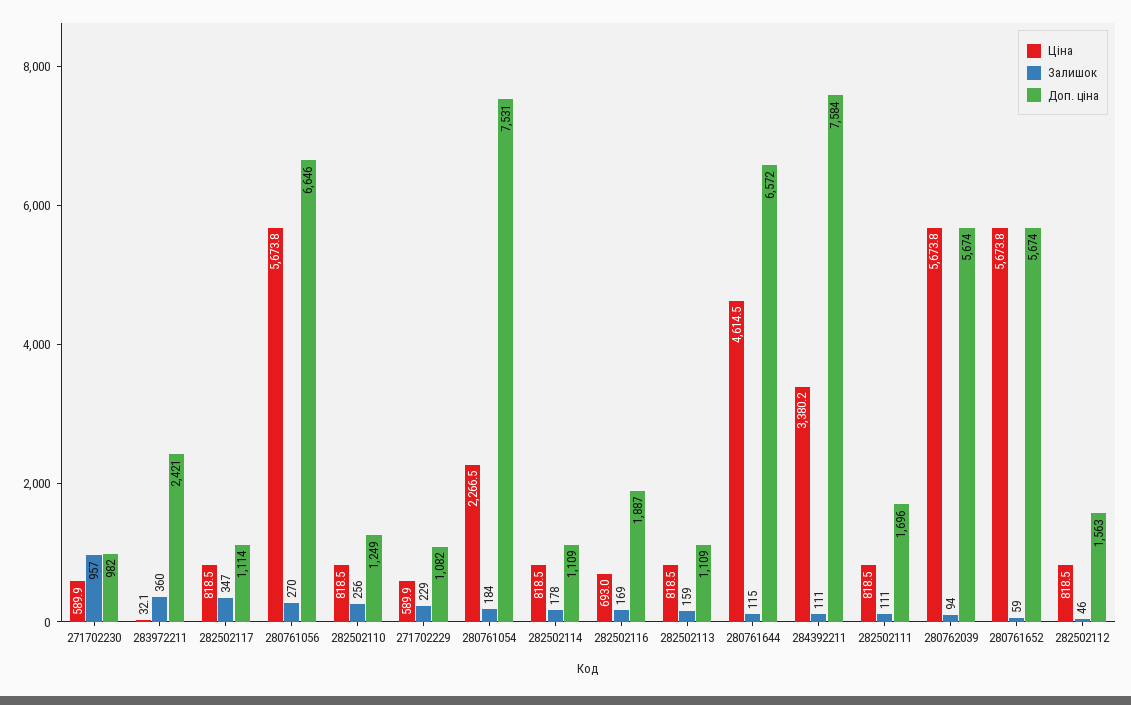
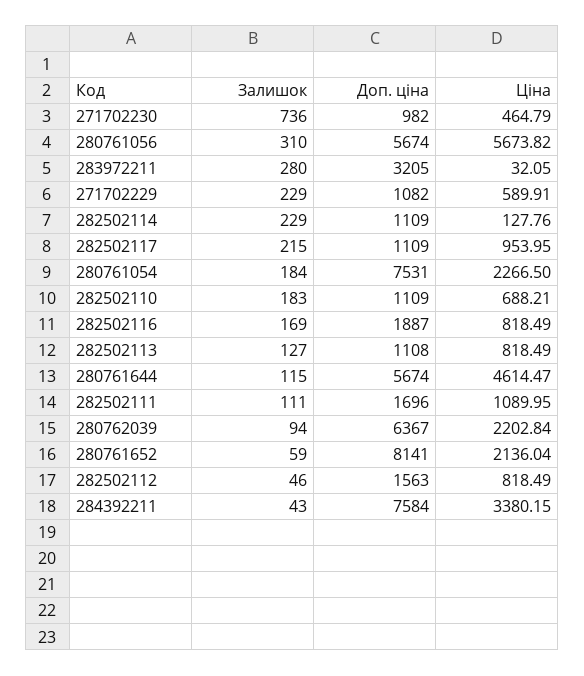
Ціна, 271702230: 589.9 -> 464.79
Залишок, 271702230: 957 -> 736
Залишок, 283972211: 360 -> 280
Доп. ціна, 283972211: 2421 -> 3205
Ціна, 282502117: 818.5 -> 953.95
Залишок, 282502117: 347 -> 215
Доп. ціна, 282502117: 1114 -> 1109
Залишок, 280761056: 270 -> 310
Доп. ціна, 280761056: 6646 -> 5674
Ціна, 282502110: 818.5 -> 688.21
Залишок, 282502110: 256 -> 183
Доп. ціна, 282502110: 1249 -> 1109
Ціна, 282502114: 818.5 -> 127.76
Залишок, 282502114: 178 -> 229
Ціна, 282502116: 693 -> 818.49
Залишок, 282502113: 159 -> 127
Доп. ціна, 282502113: 1109 -> 1108
Доп. ціна, 280761644: 6572 -> 5674
Залишок, 284392211: 111 -> 43
Ціна, 282502111: 818.5 -> 1089.95
Ціна, 280762039: 5673.8 -> 2202.84
Доп. ціна, 280762039: 5674 -> 6367
Ціна, 280761652: 5673.8 -> 2136.04
Доп. ціна, 280761652: 5674 -> 8141

